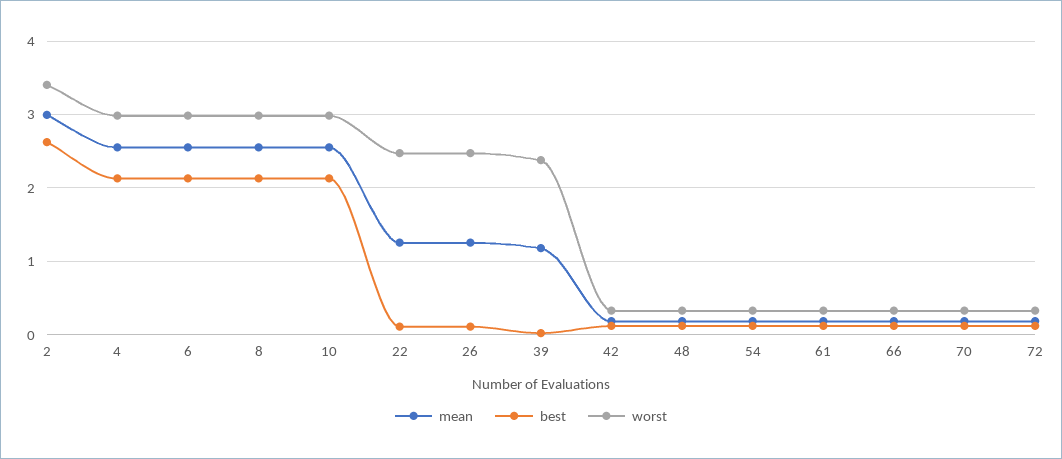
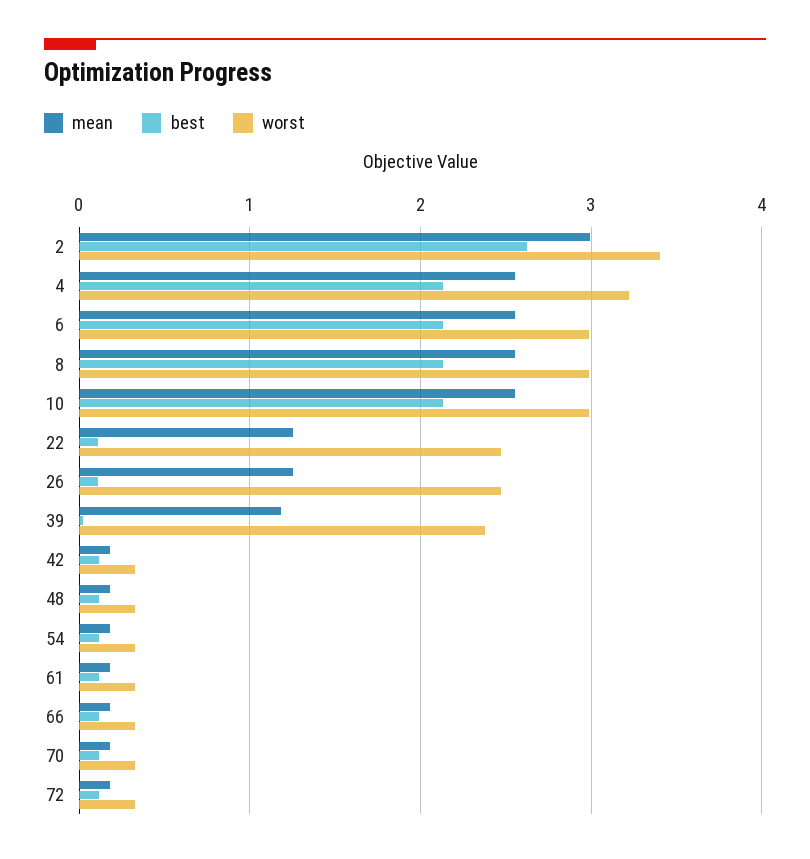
worst, 4: 3 -> 3.2

